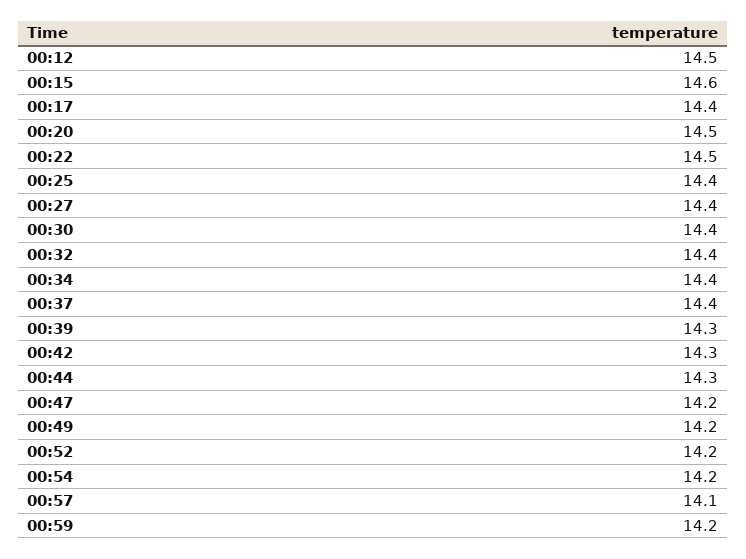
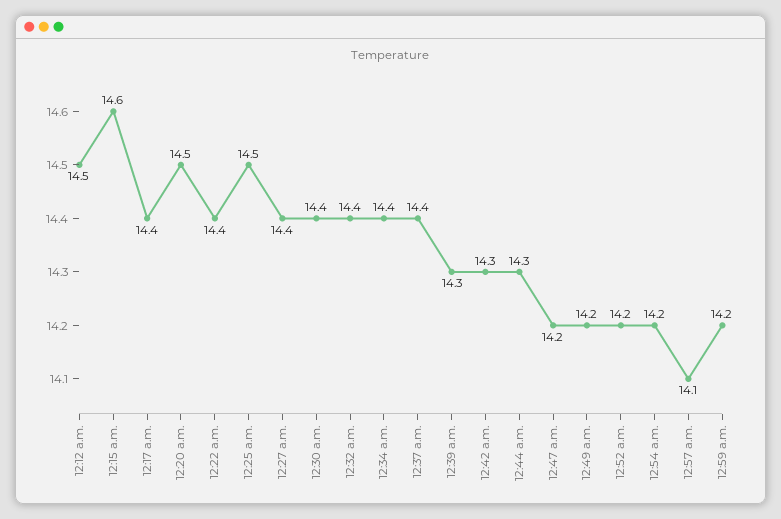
00:22: 14.5 -> 14.4
00:25: 14.4 -> 14.5

